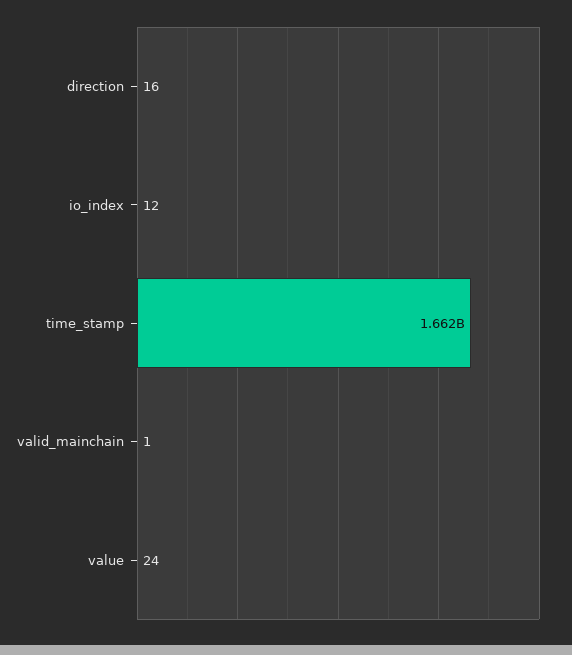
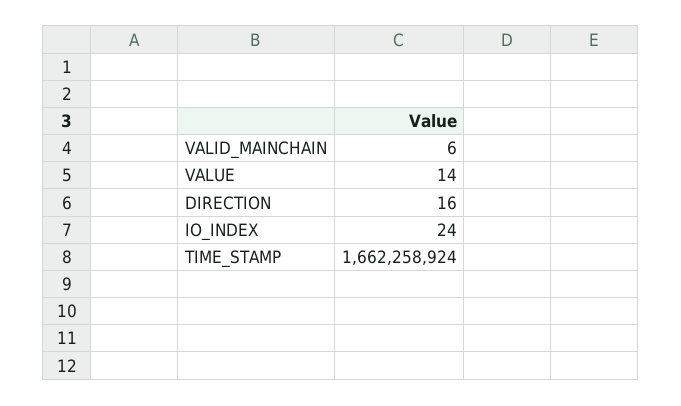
io_index: 12 -> 24
valid_mainchain: 1 -> 6
value: 24 -> 14

